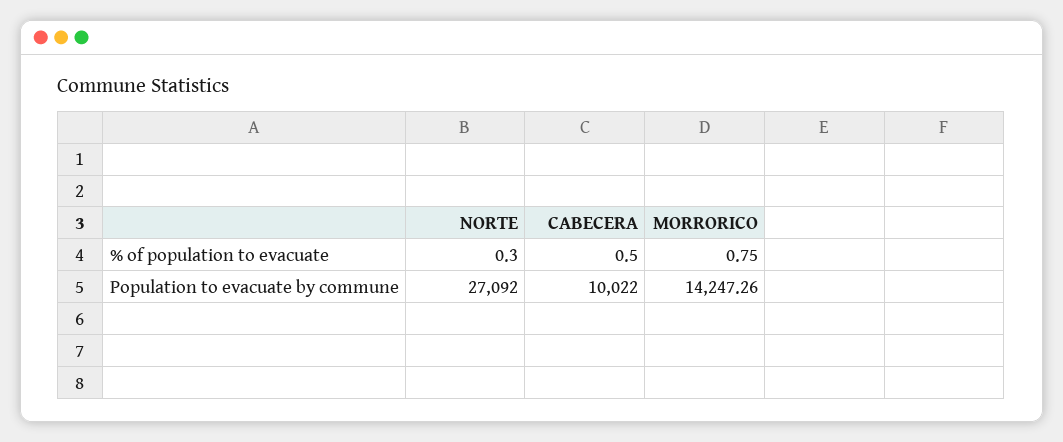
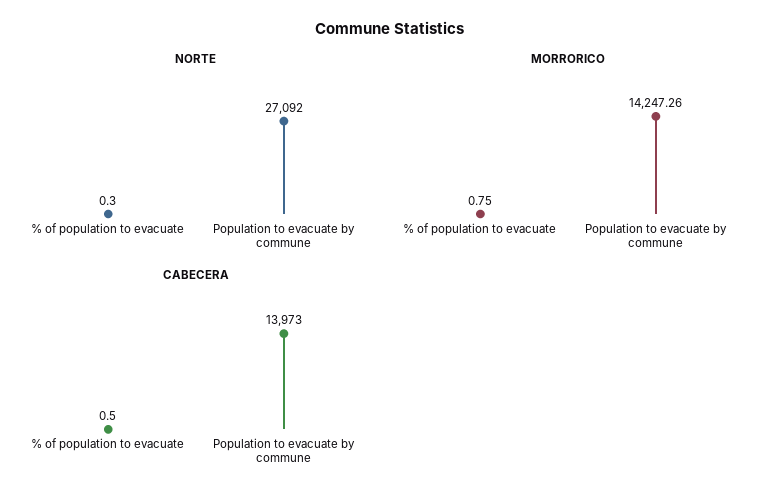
CABECERA, Population to evacuate by commune: 10022 -> 13973

